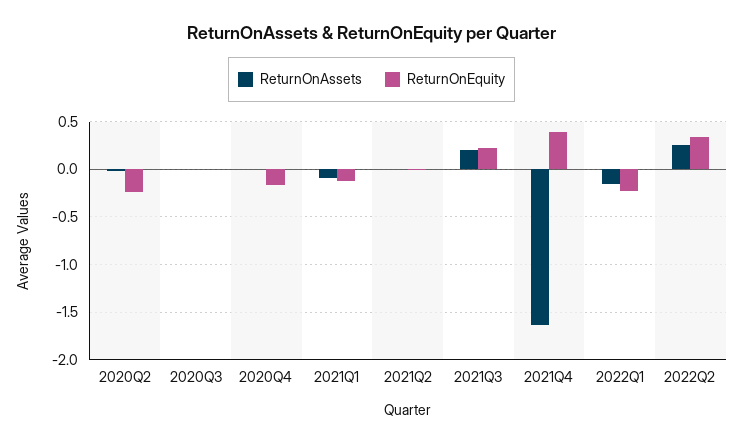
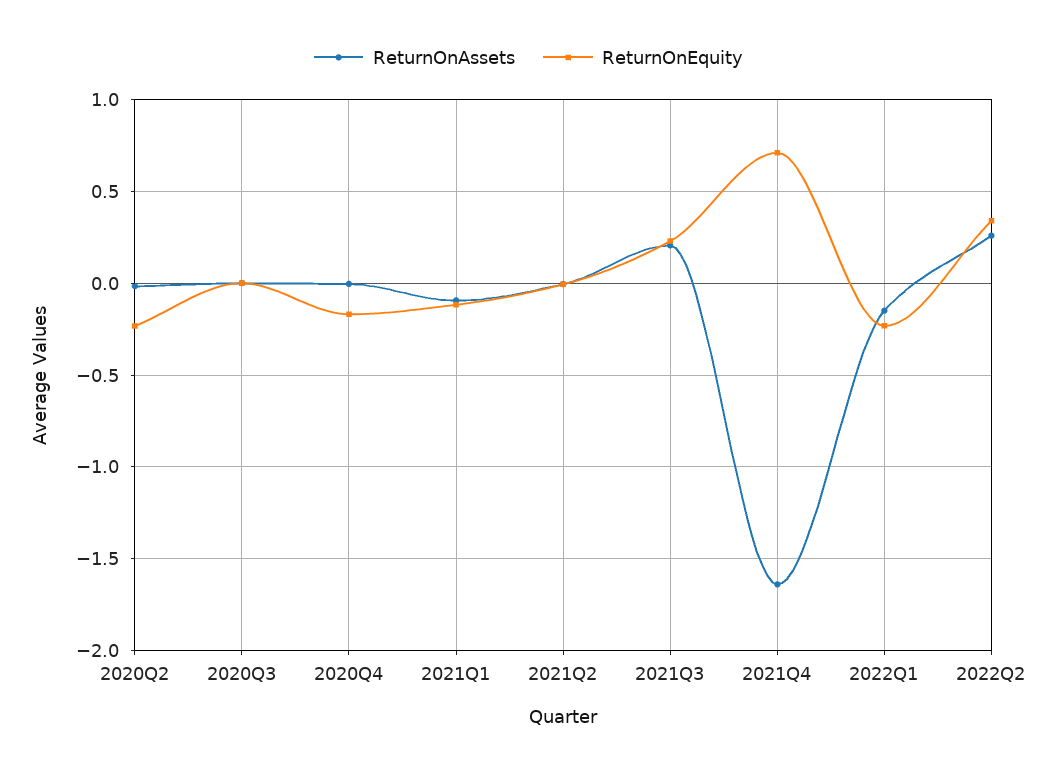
ReturnOnEquity, 2021Q4: 0.4 -> 0.7

